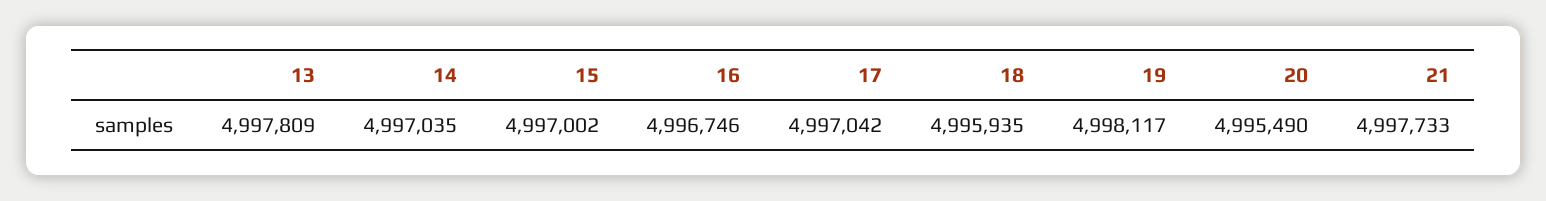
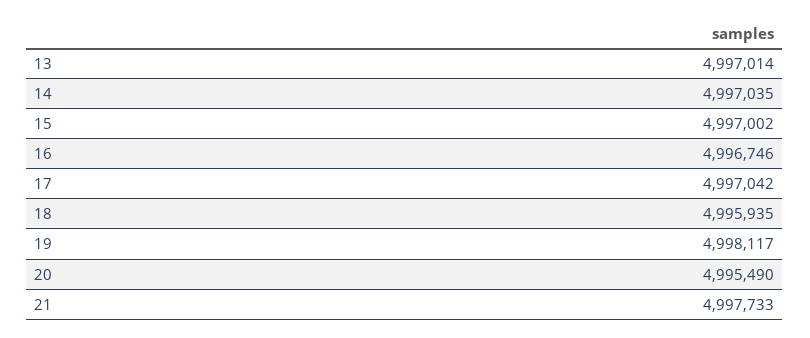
13: 4997809 -> 4997014

